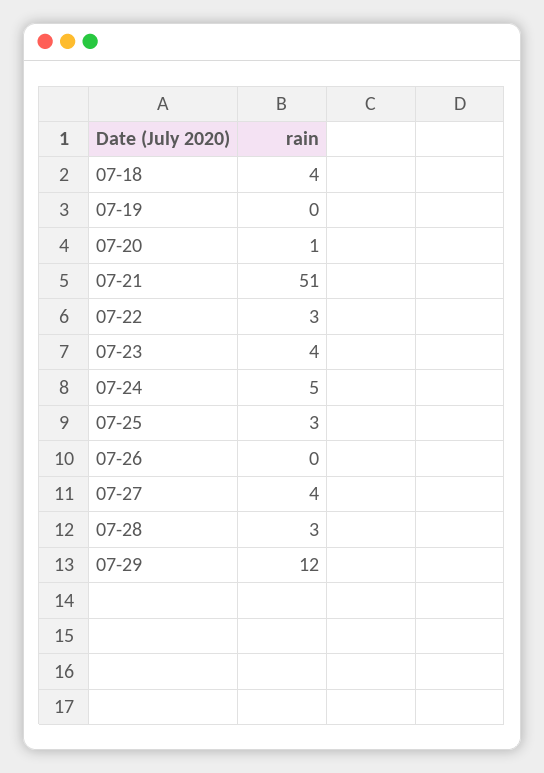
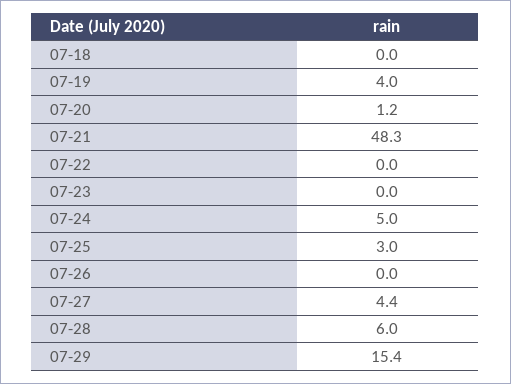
07-18: 4 -> 0
07-19: 0 -> 4
07-21: 51 -> 48.3
07-22: 3 -> 0
07-23: 4 -> 0
07-28: 3 -> 6
07-29: 12 -> 15.4

